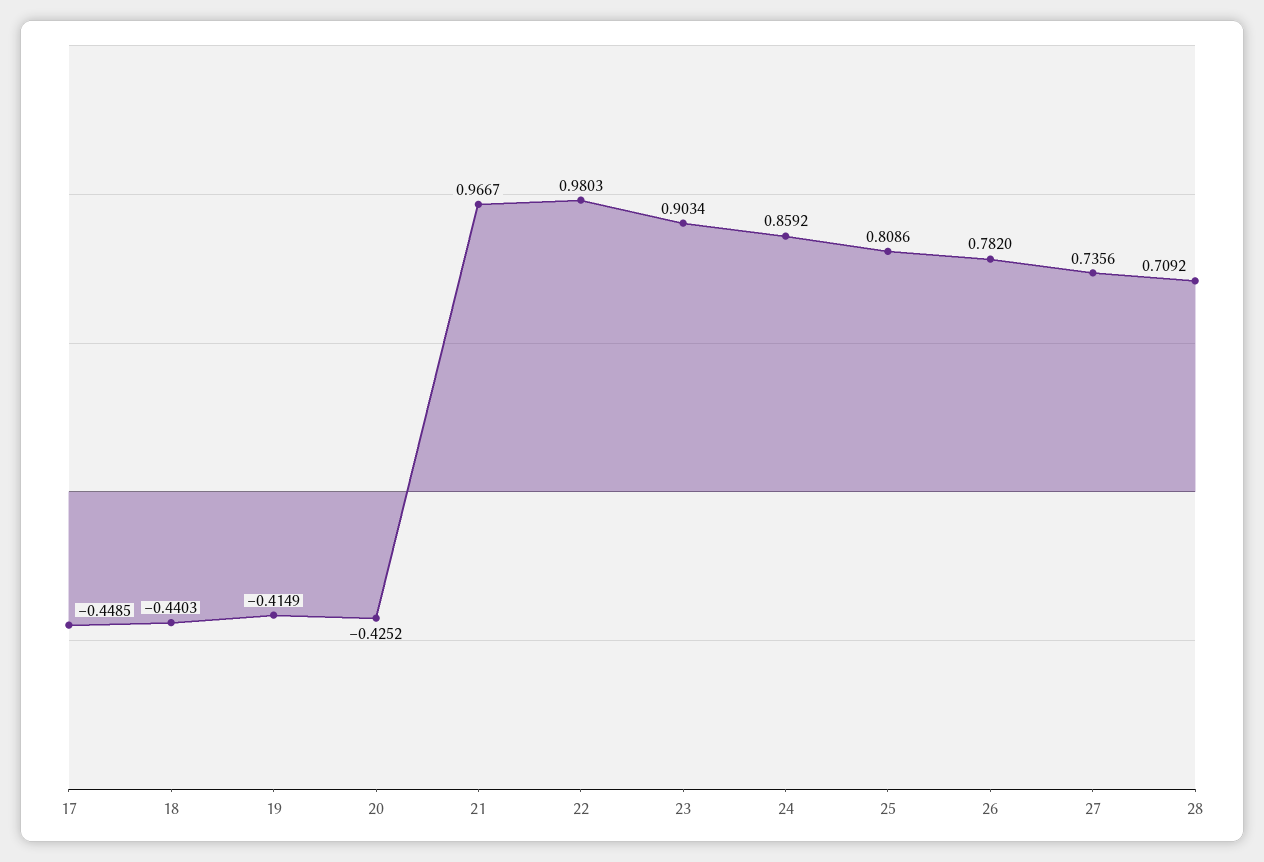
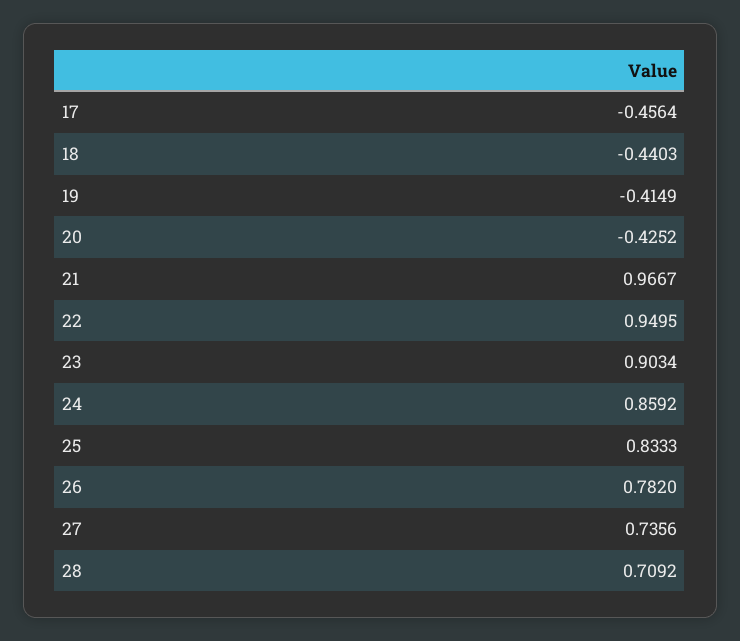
17: -0.4485 -> -0.4564
22: 0.9803 -> 0.9495
25: 0.8086 -> 0.8333

